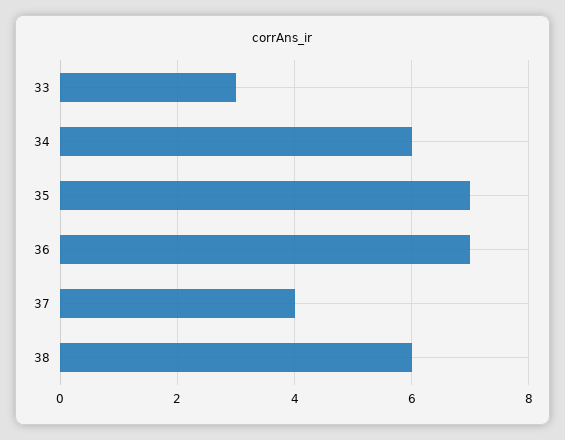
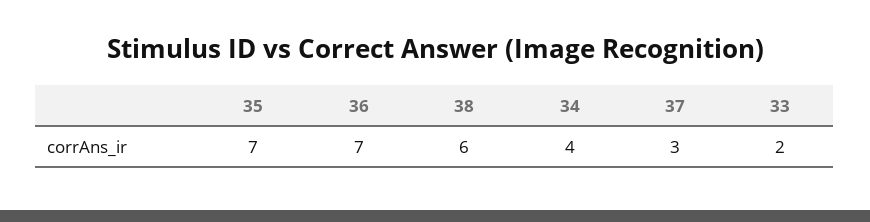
33: 3 -> 2
34: 6 -> 4
37: 4 -> 3

